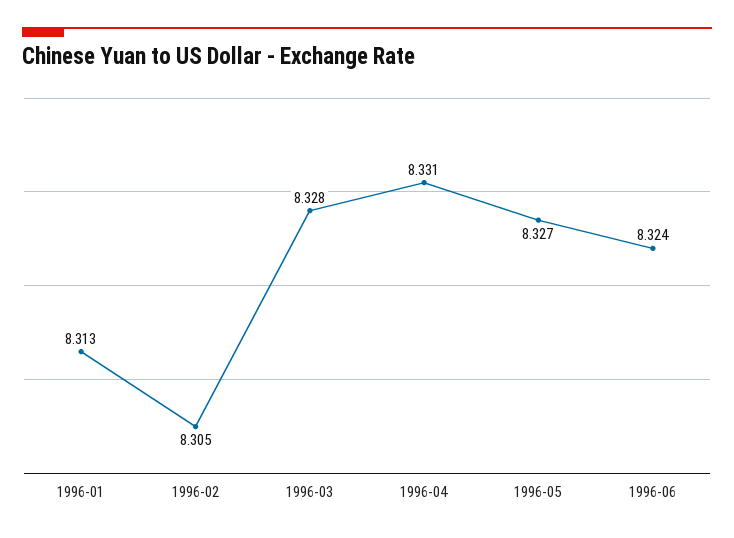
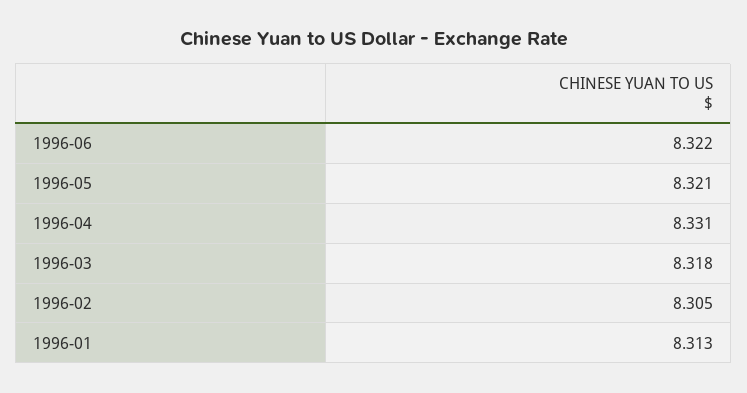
1996-03: 8.328 -> 8.318
1996-05: 8.327 -> 8.321
1996-06: 8.324 -> 8.322

